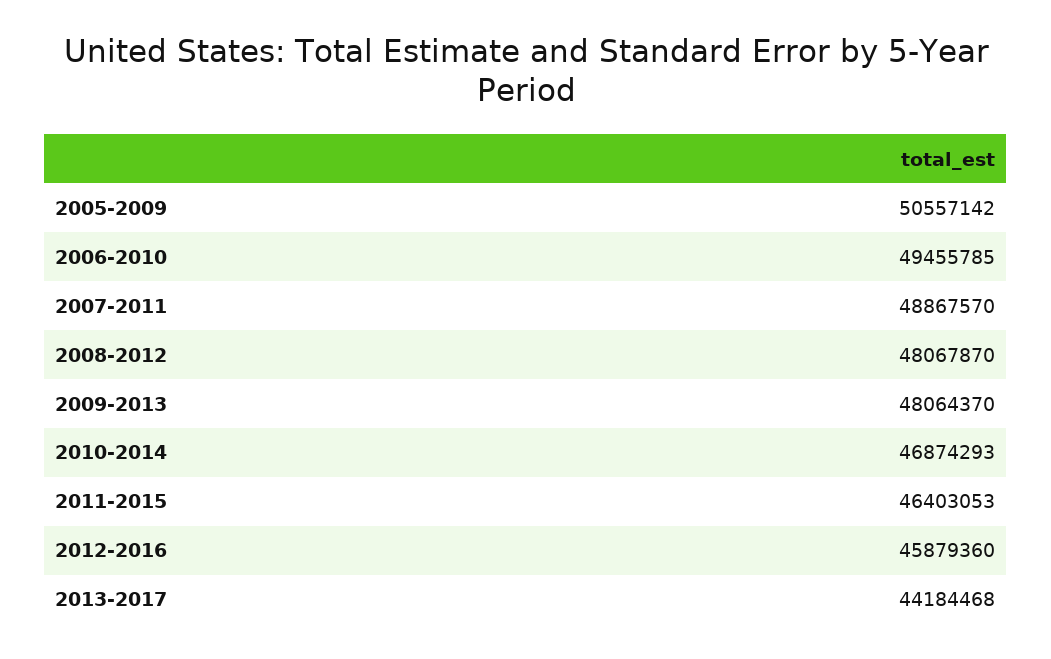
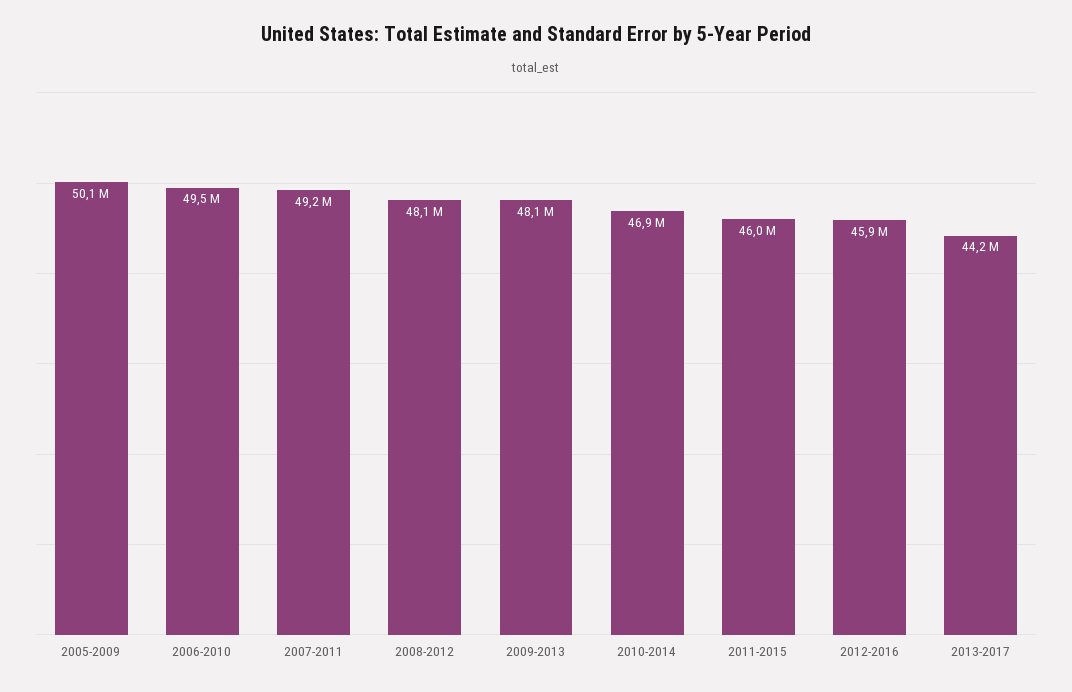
2005-2009: 50557142 -> 50100000
2007-2011: 48867570 -> 49200000
2011-2015: 46403053 -> 46000000

